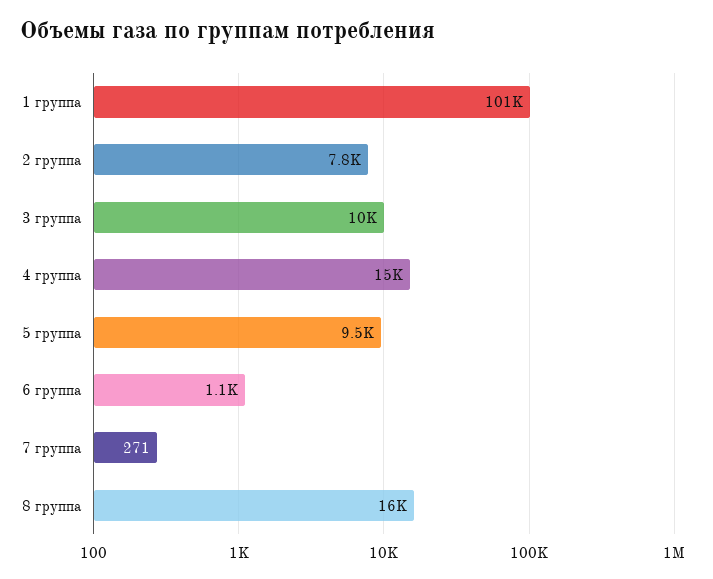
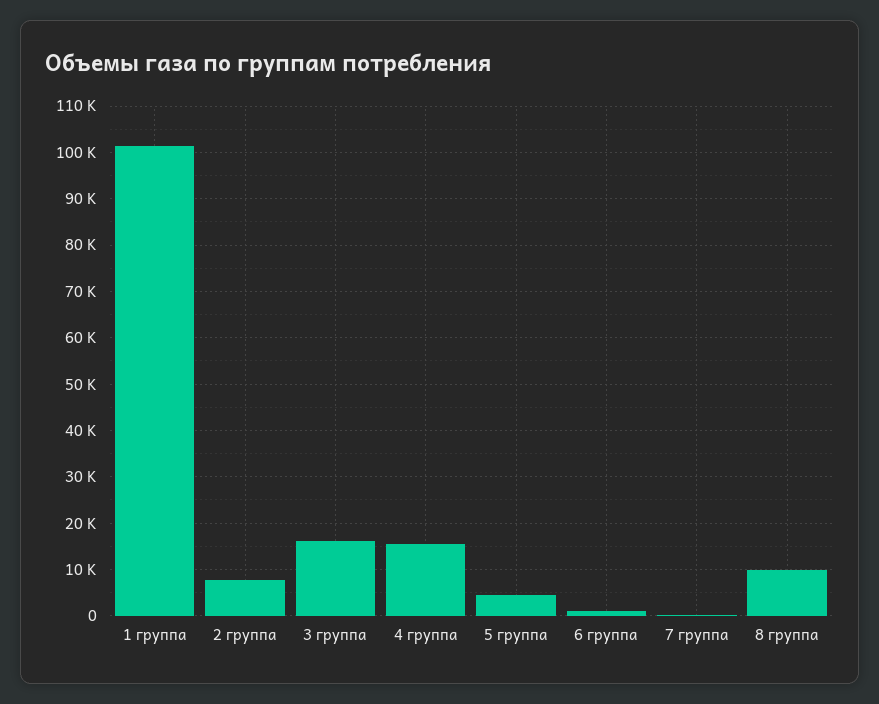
3 группа: 10000 -> 16000
5 группа: 9500 -> 4000
8 группа: 16000 -> 10000

